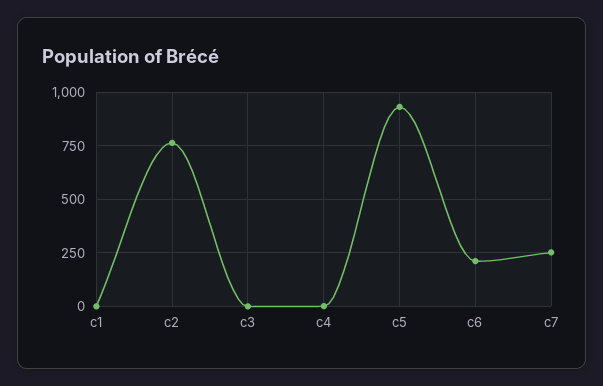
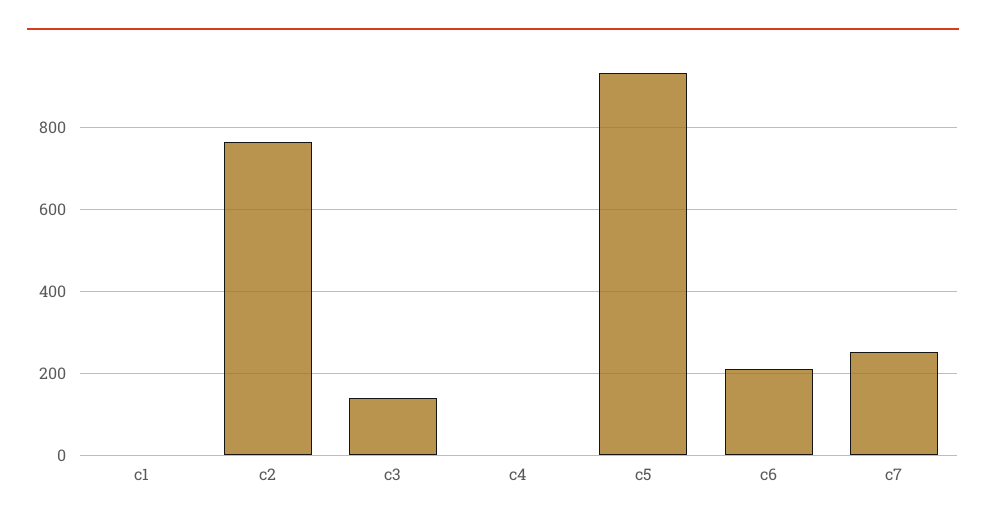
c3: 0 -> 140

